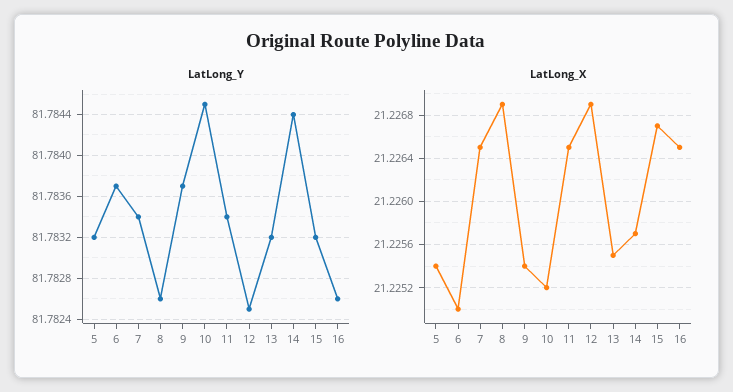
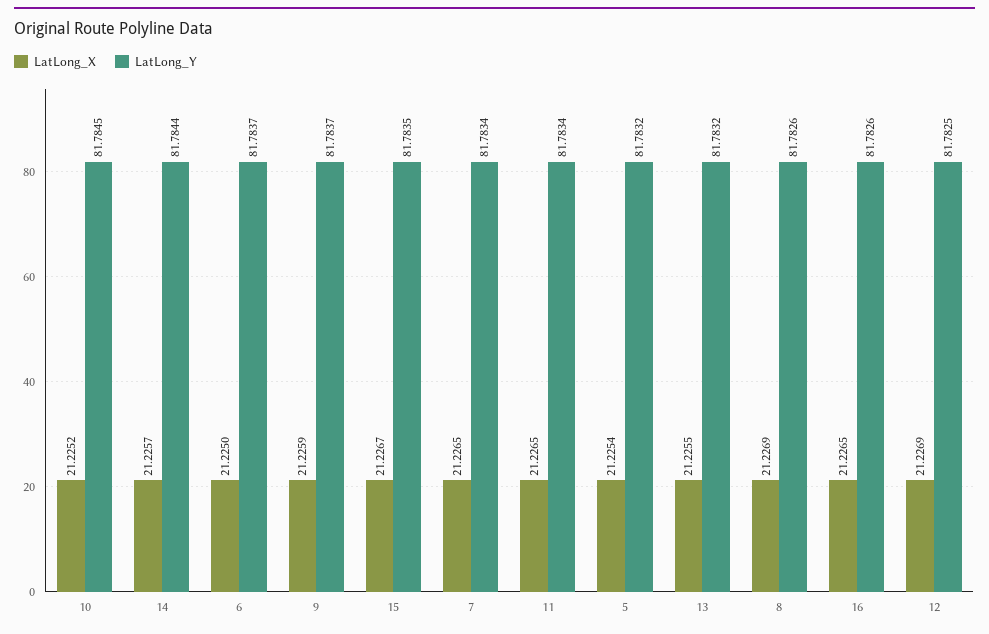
LatLong_Y, 15: 81.7832 -> 81.7835
LatLong_X, 9: 21.2254 -> 21.2259

